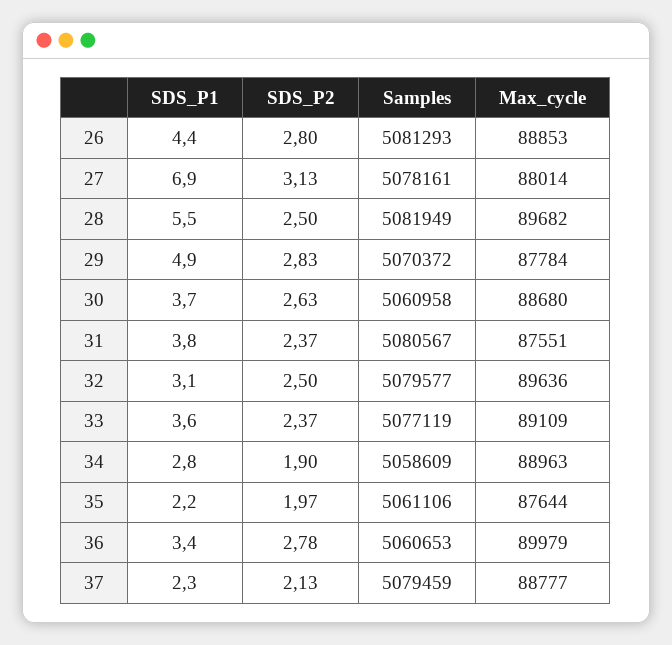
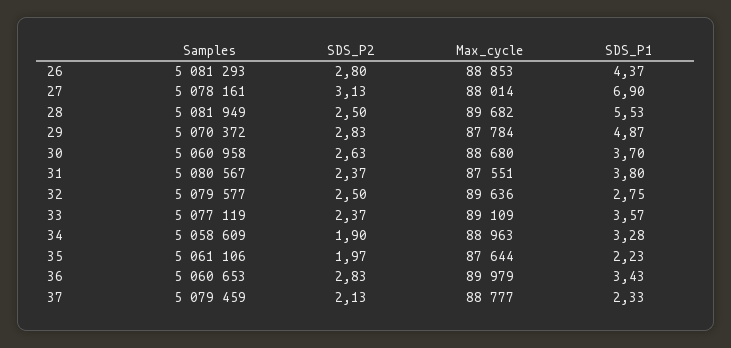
SDS_P1, 32: 3.1 -> 2.75
SDS_P1, 34: 2.8 -> 3.28
SDS_P2, 36: 2.78 -> 2.83

